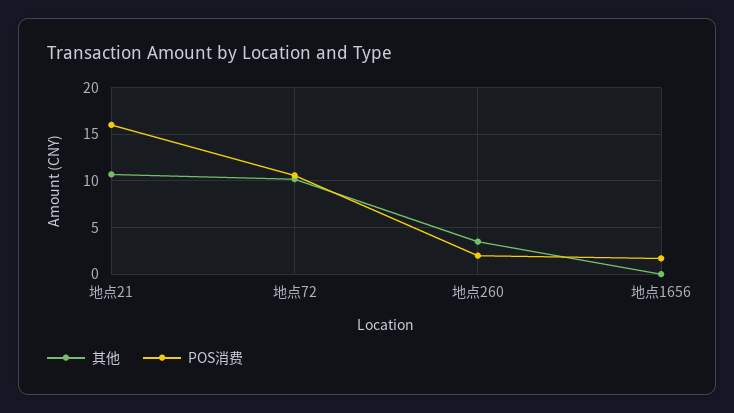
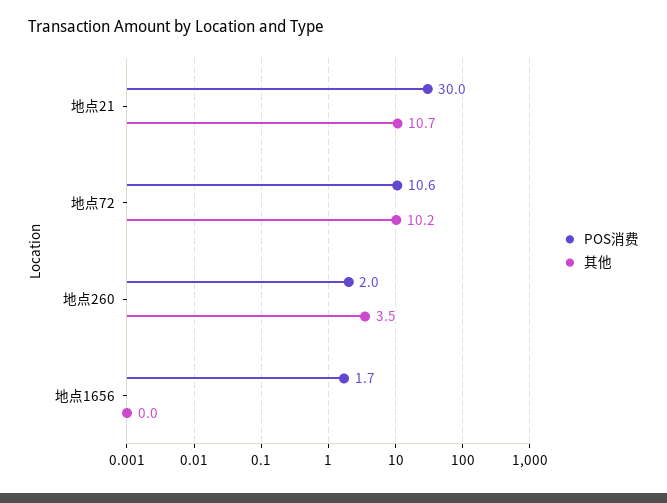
POS消费, 地点21: 16 -> 30

